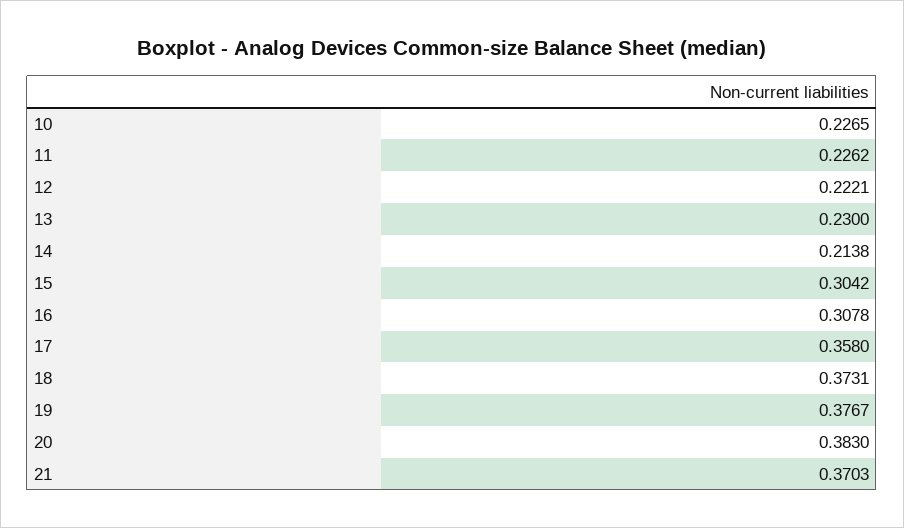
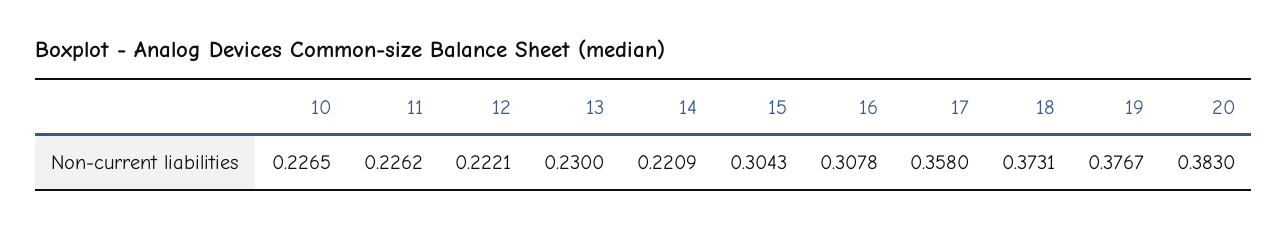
14: 0.2138 -> 0.2209
15: 0.3042 -> 0.3043
21: 0.3703 -> none

